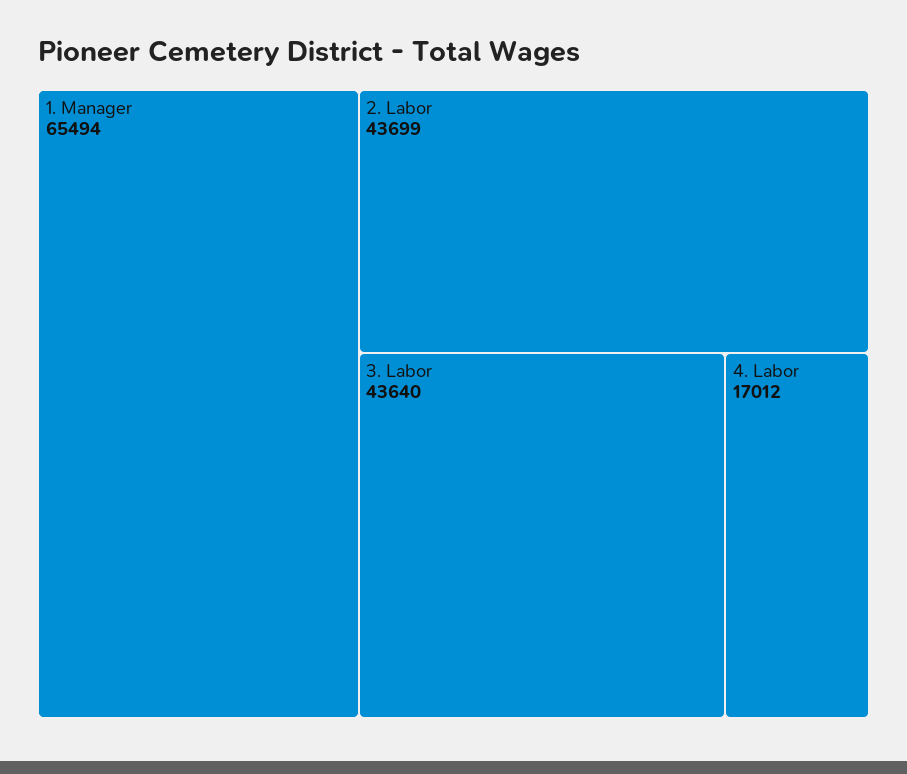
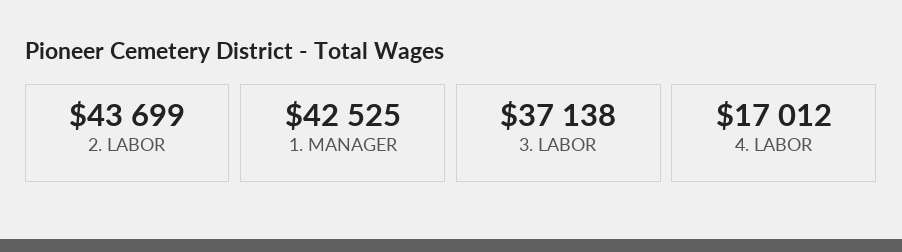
1. Manager: 65494 -> 42525
3. Labor: 43640 -> 37138

